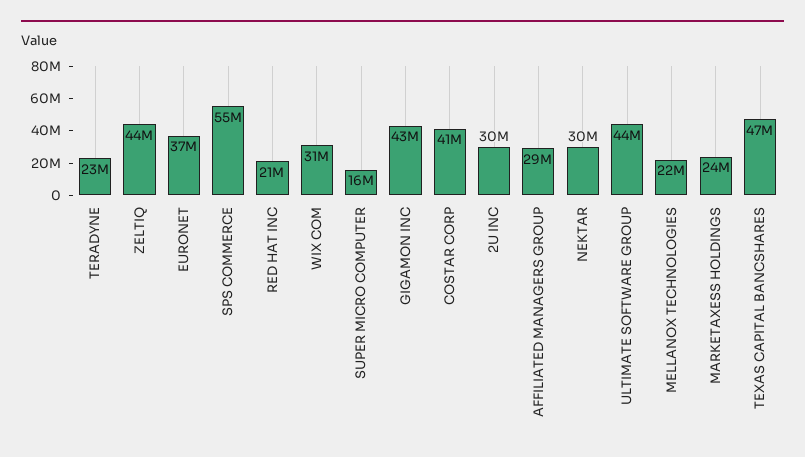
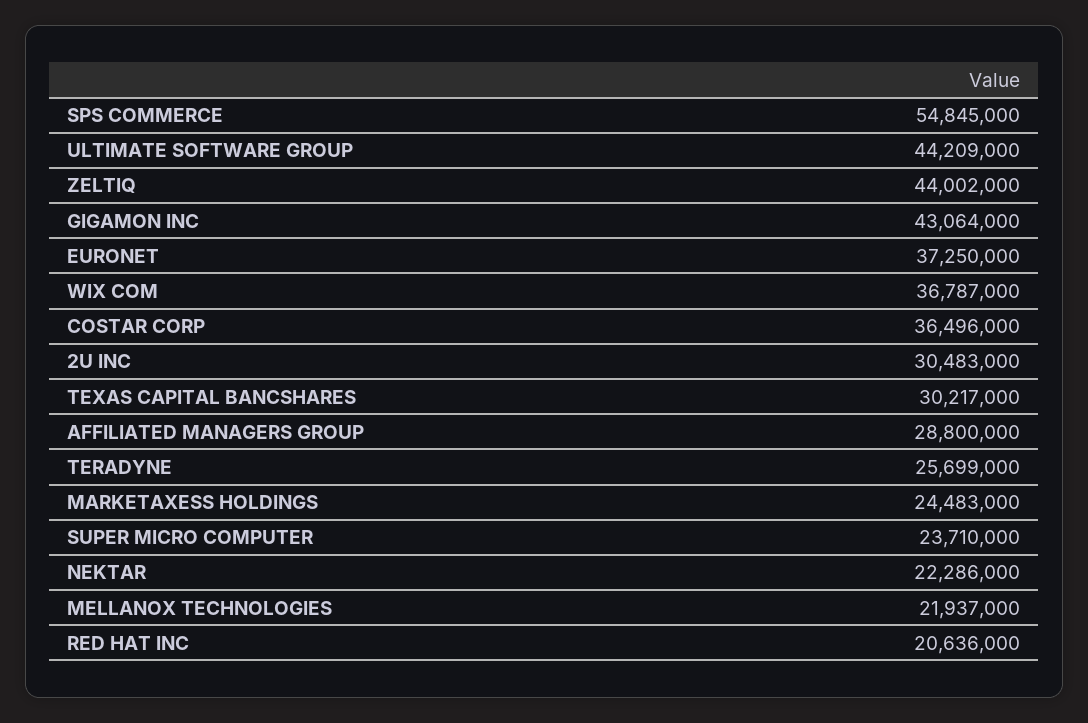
TERADYNE: 23000000 -> 25699000
WIX COM: 31000000 -> 36787000
SUPER MICRO COMPUTER: 16000000 -> 23710000
COSTAR CORP: 41000000 -> 36496000
NEKTAR: 30000000 -> 22286000
TEXAS CAPITAL BANCSHARES: 47000000 -> 30217000

